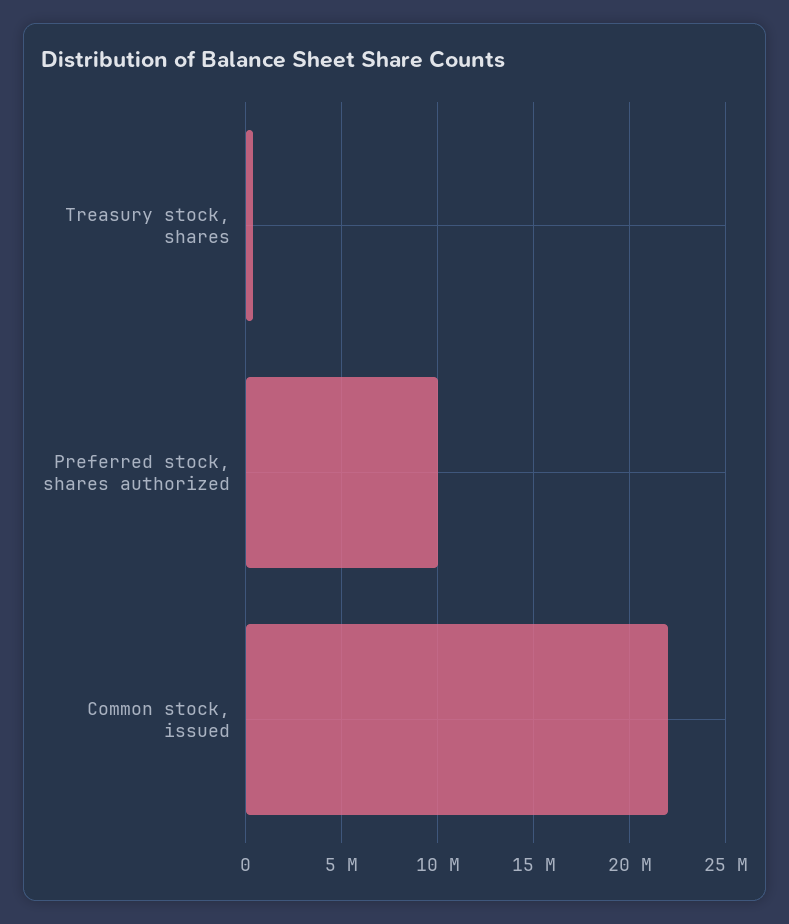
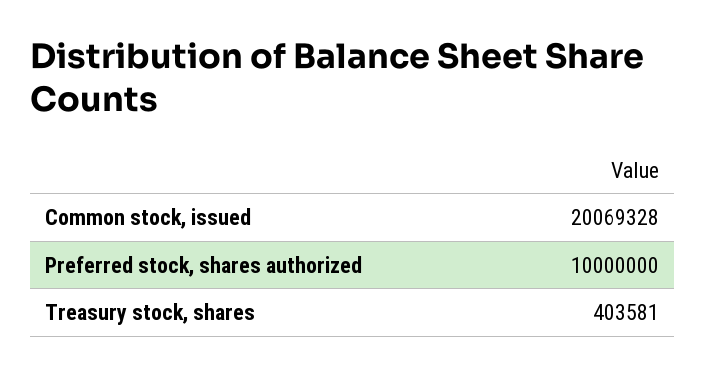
Common stock, issued: 22000000 -> 20069328

